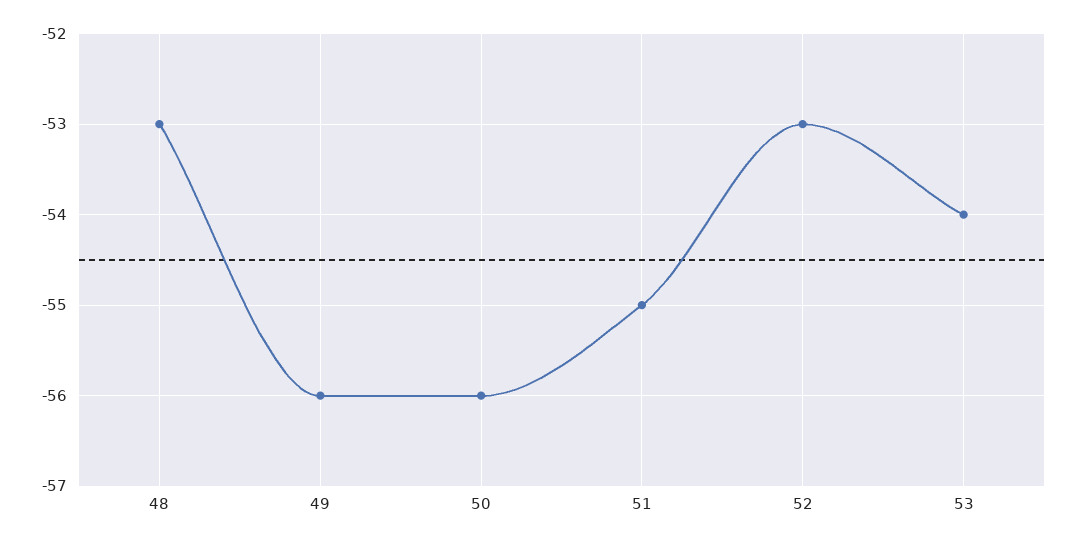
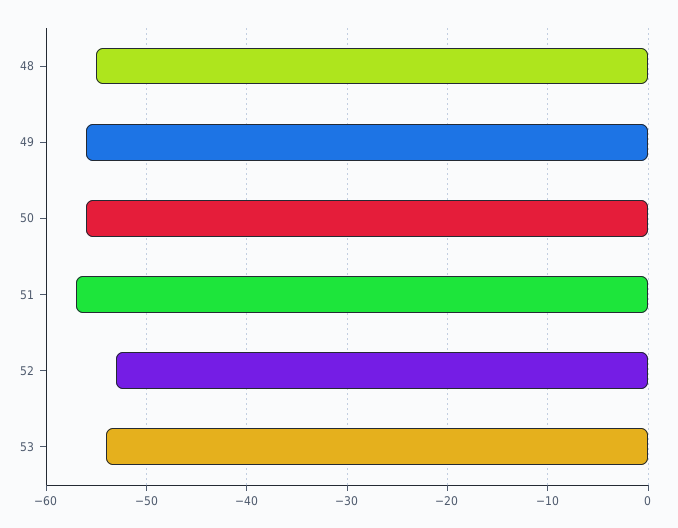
48: -53 -> -55
51: -55 -> -57

